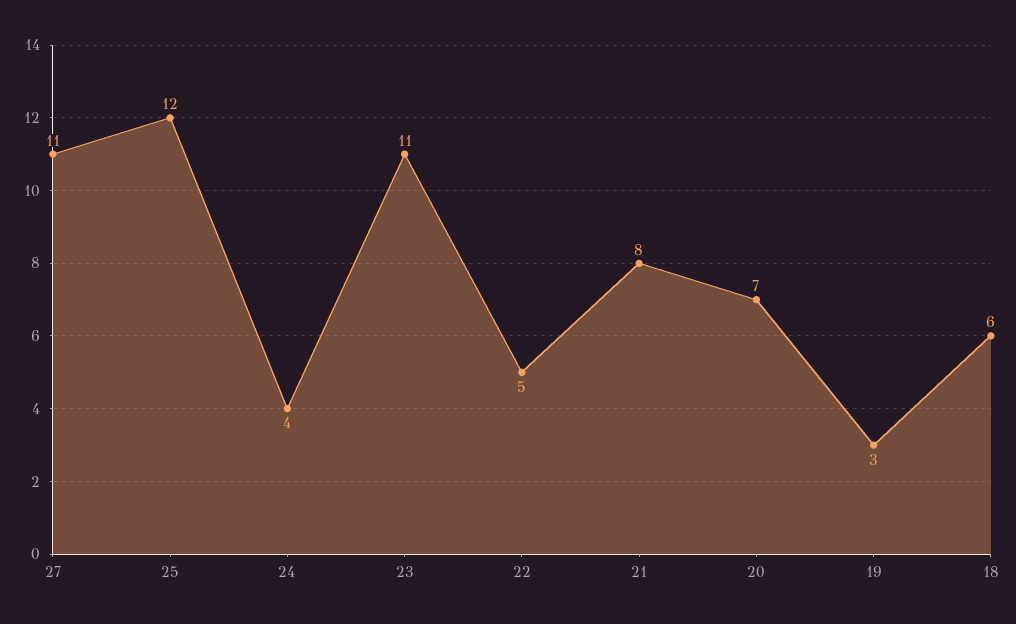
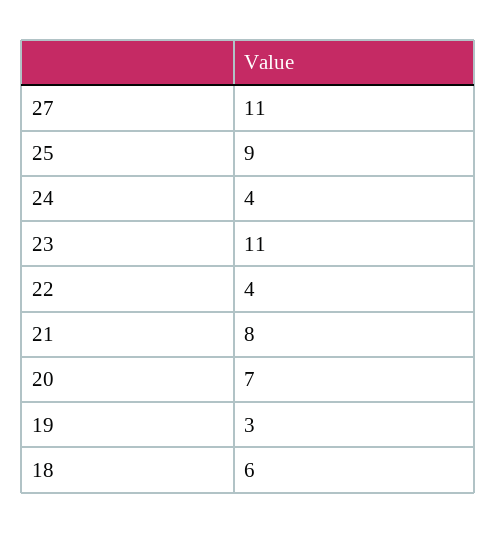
25: 12 -> 9
22: 5 -> 4

